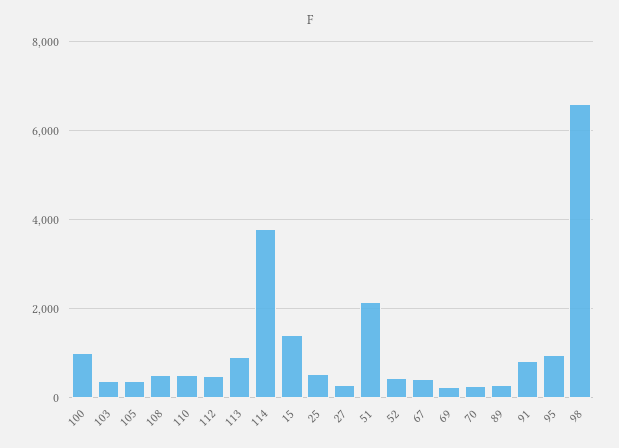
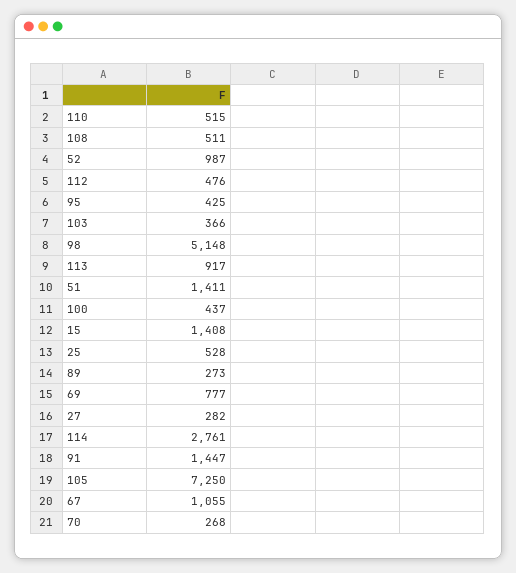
100: 1000 -> 437
105: 400 -> 7250
114: 3800 -> 2761
51: 2200 -> 1411
52: 400 -> 987
67: 400 -> 1055
69: 200 -> 777
91: 800 -> 1447
95: 1000 -> 425
98: 6600 -> 5148

